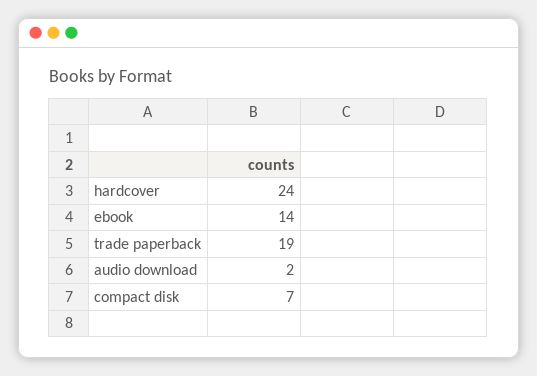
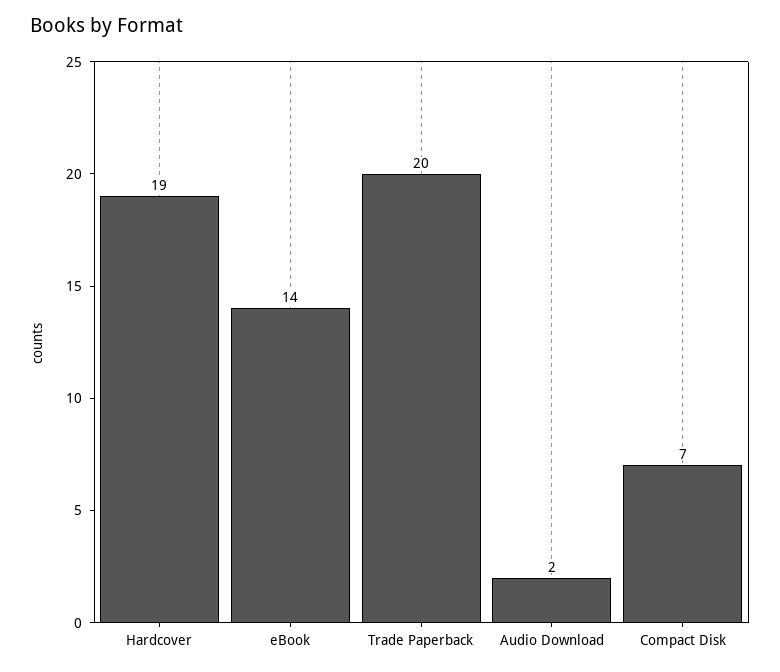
hardcover: 24 -> 19
trade paperback: 19 -> 20

